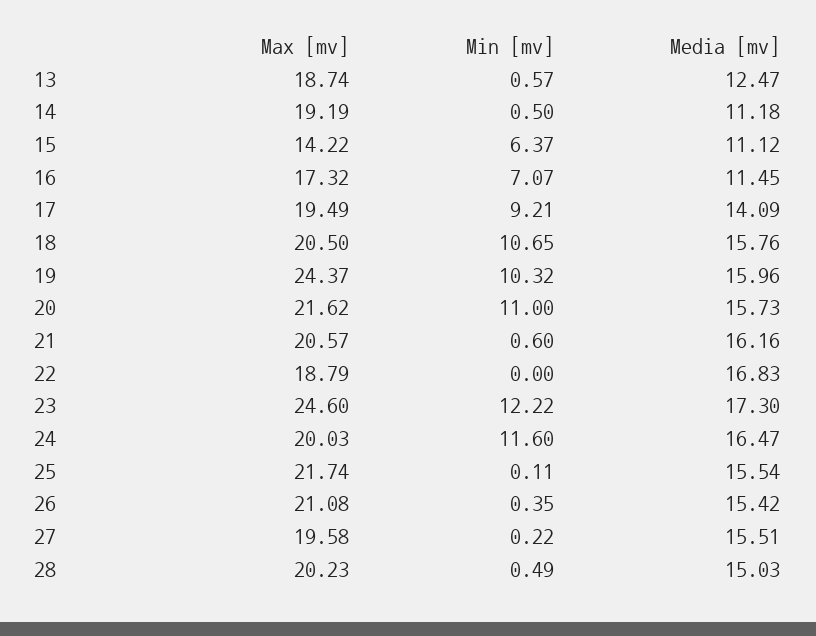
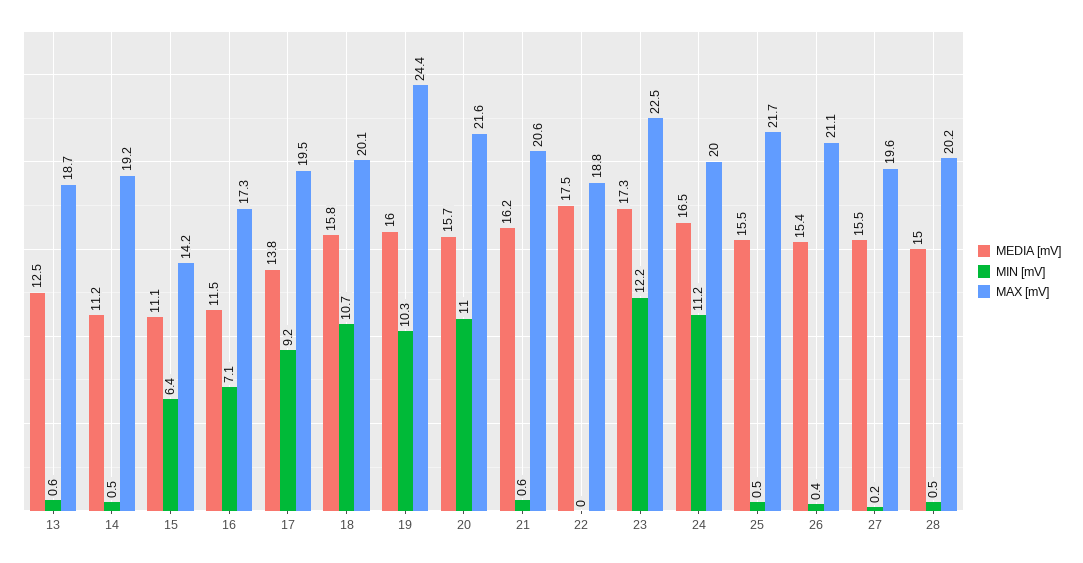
Media [mv], 17: 14.09 -> 13.8
Max [mv], 18: 20.5 -> 20.1
Media [mv], 22: 16.83 -> 17.5
Max [mv], 23: 24.6 -> 22.5
Min [mv], 24: 11.6 -> 11.2
Min [mv], 25: 0.11 -> 0.5

